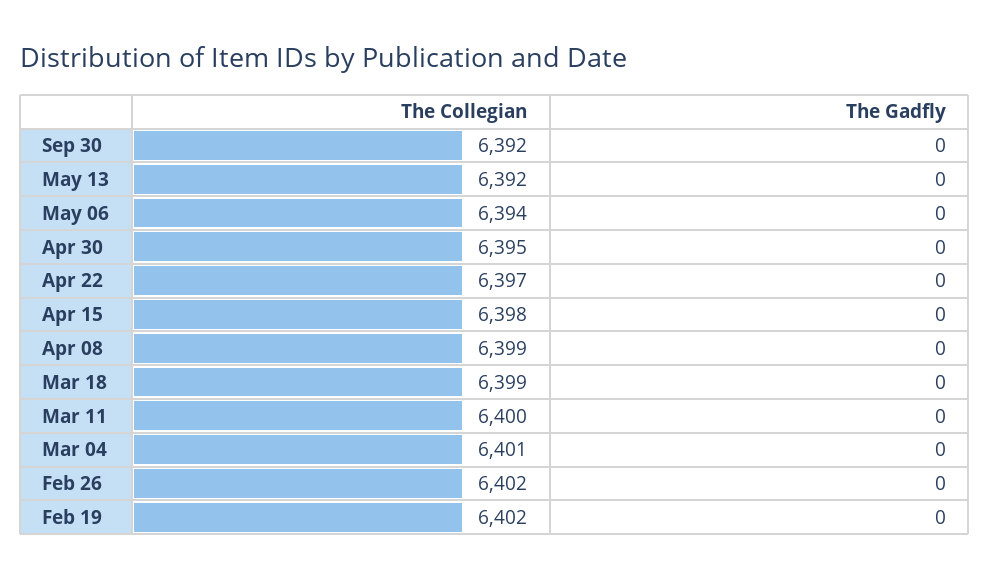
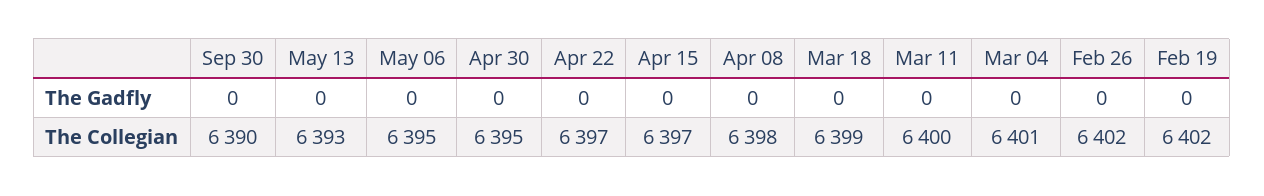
The Collegian, Sep 30: 6392 -> 6390
The Collegian, May 13: 6392 -> 6393
The Collegian, May 06: 6394 -> 6395
The Collegian, Apr 15: 6398 -> 6397
The Collegian, Apr 08: 6399 -> 6398

